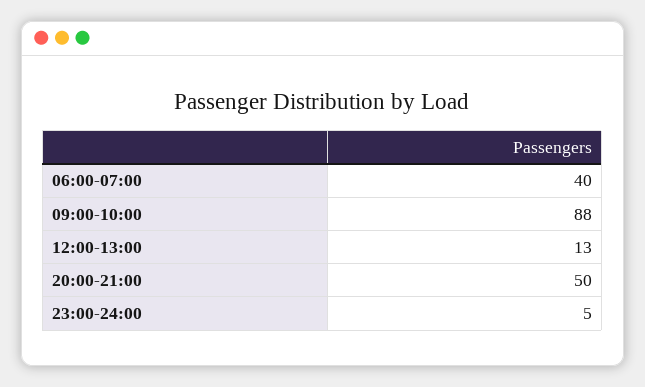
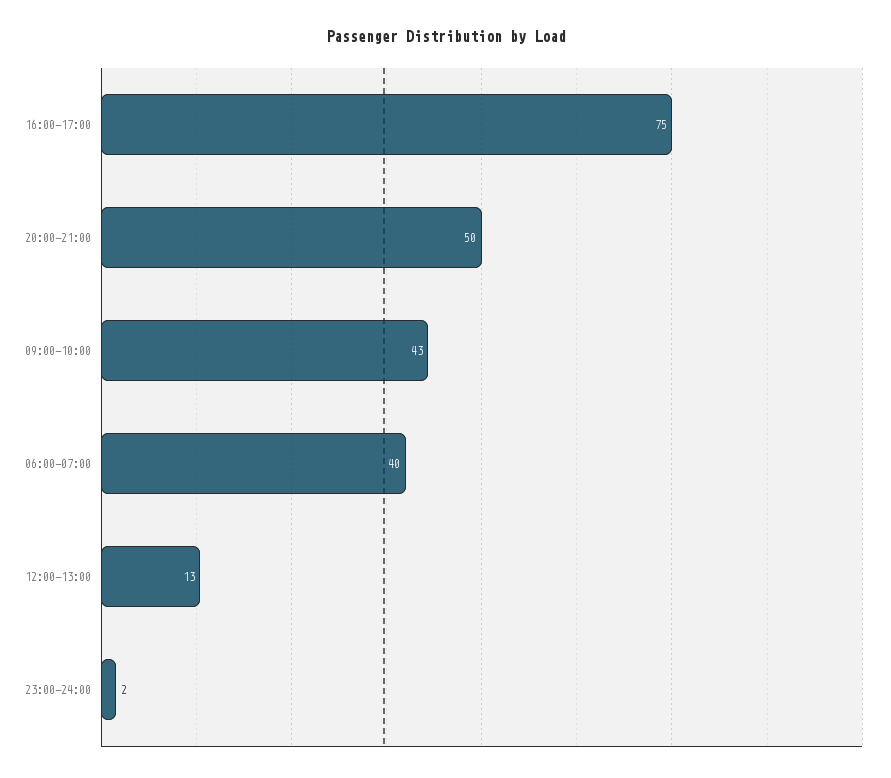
09:00-10:00: 88 -> 43
23:00-24:00: 5 -> 2
16:00-17:00: none -> 75

